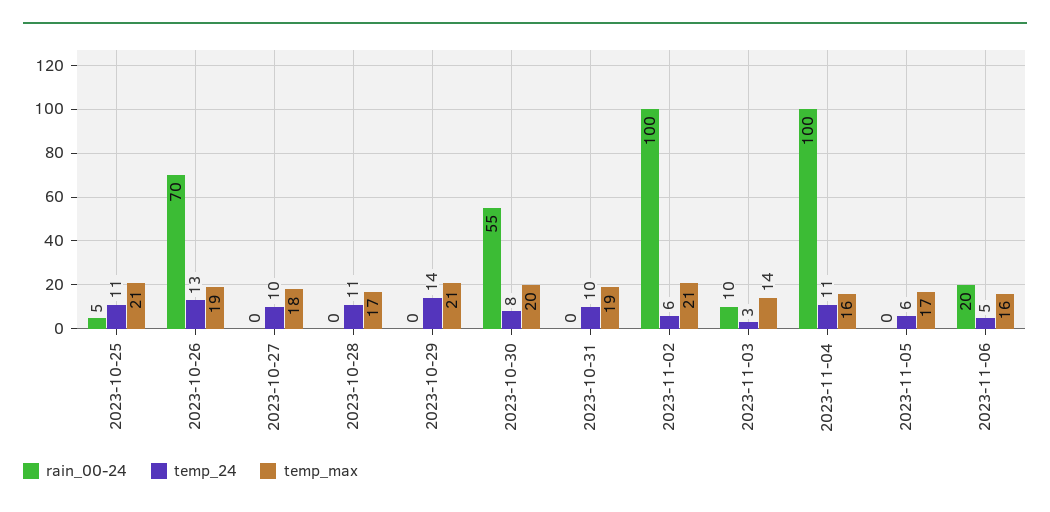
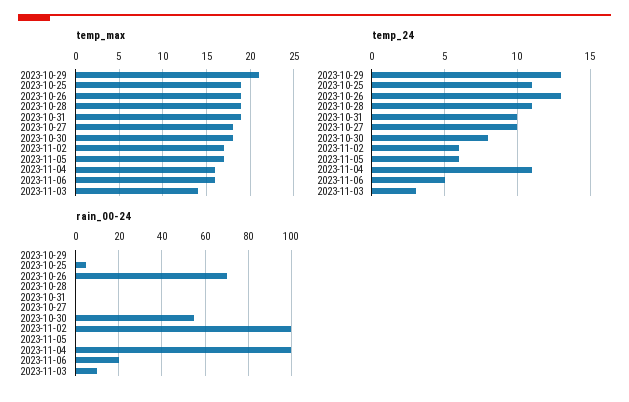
temp_max, 2023-10-25: 21 -> 19
temp_max, 2023-10-28: 17 -> 19
temp_24, 2023-10-29: 14 -> 13
temp_max, 2023-10-30: 20 -> 18
temp_max, 2023-11-02: 21 -> 17

